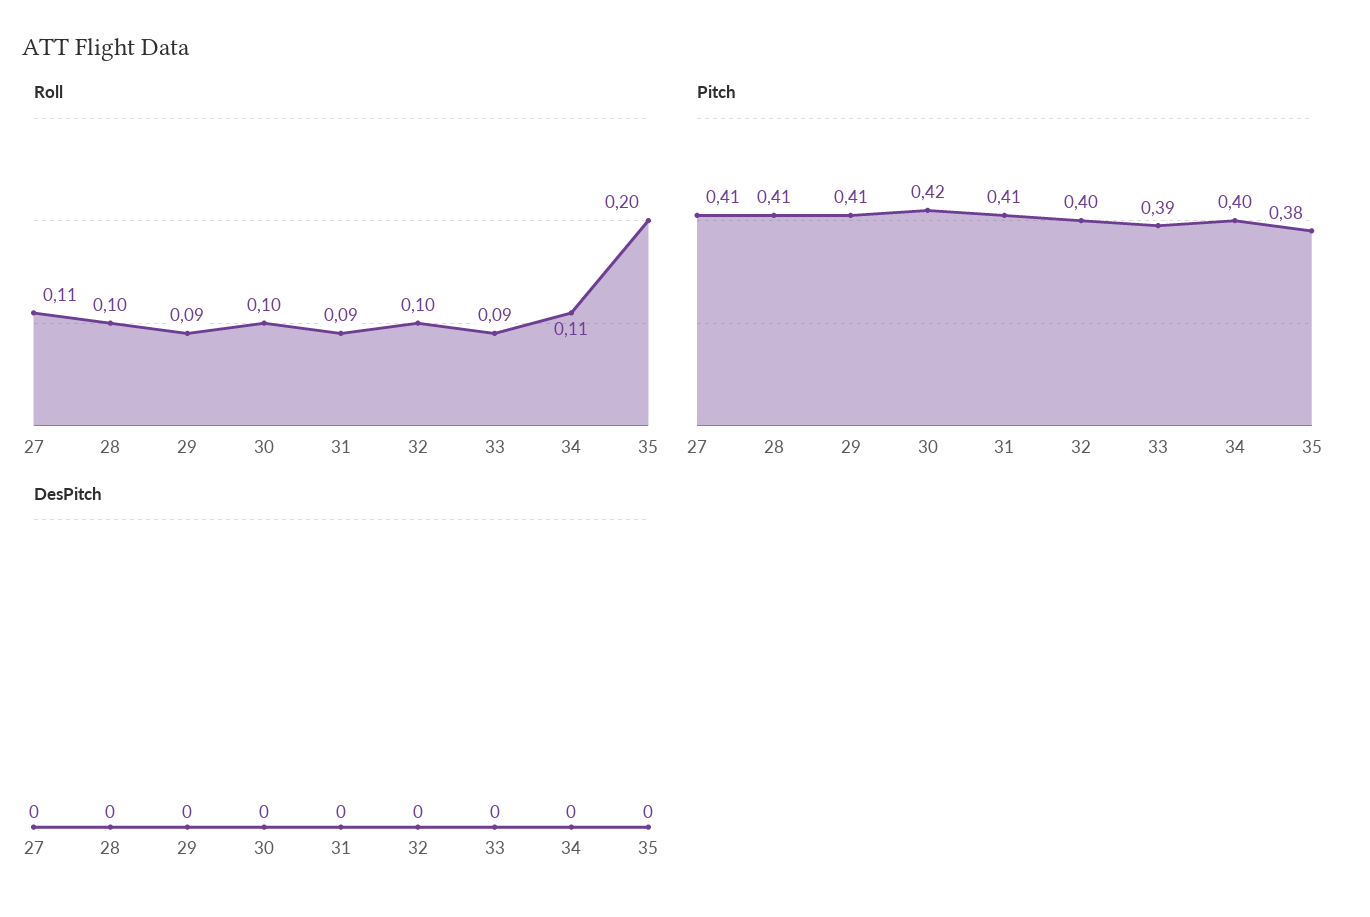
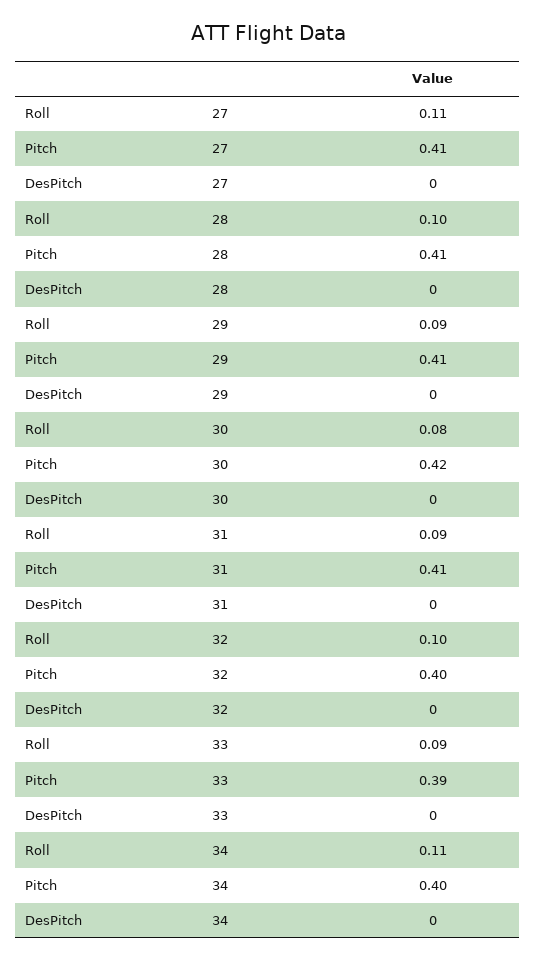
Roll, 30: 0.1 -> 0.08
Roll, 35: 0.2 -> none
Pitch, 35: 0.38 -> none
DesPitch, 35: 0 -> none

